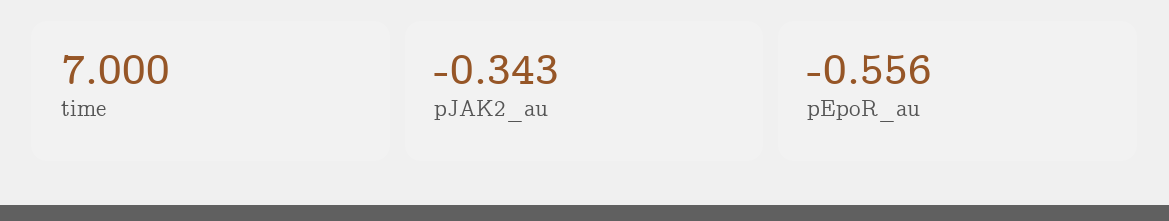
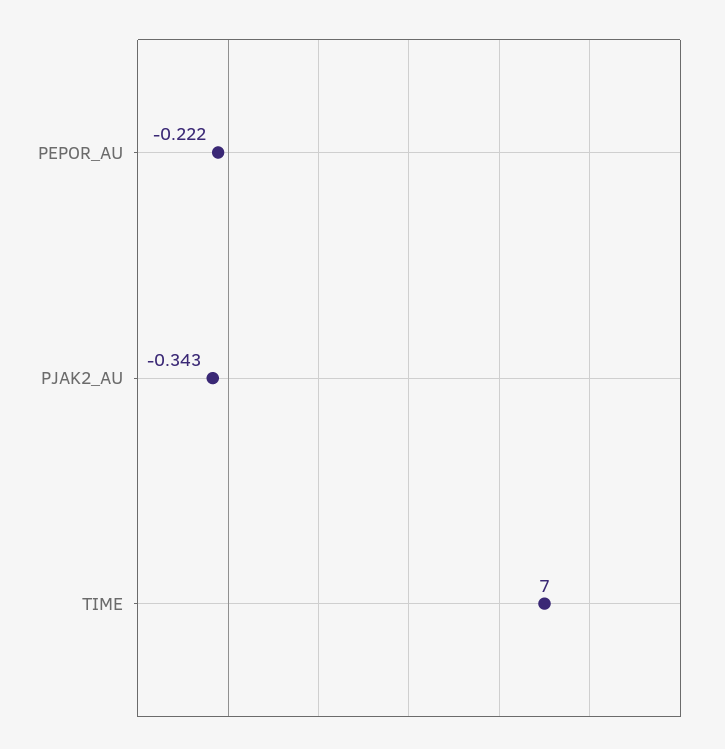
pEpoR_au: -0.556 -> -0.222

